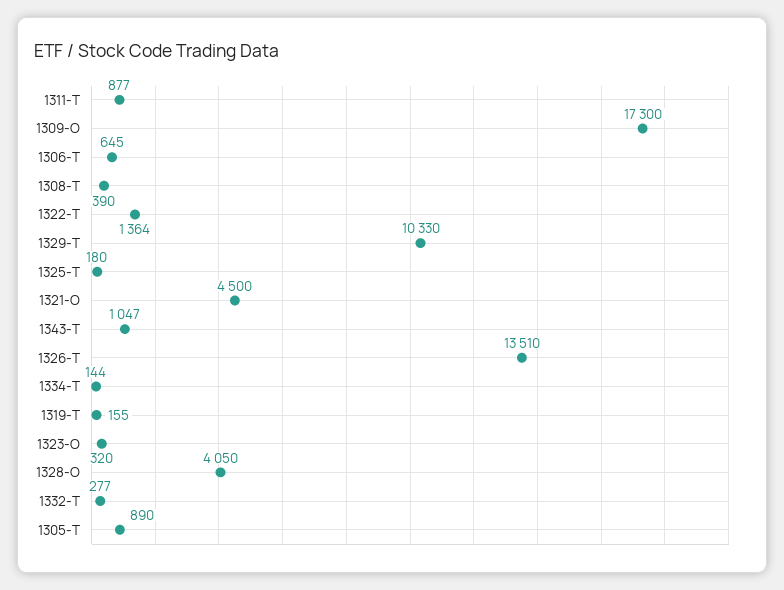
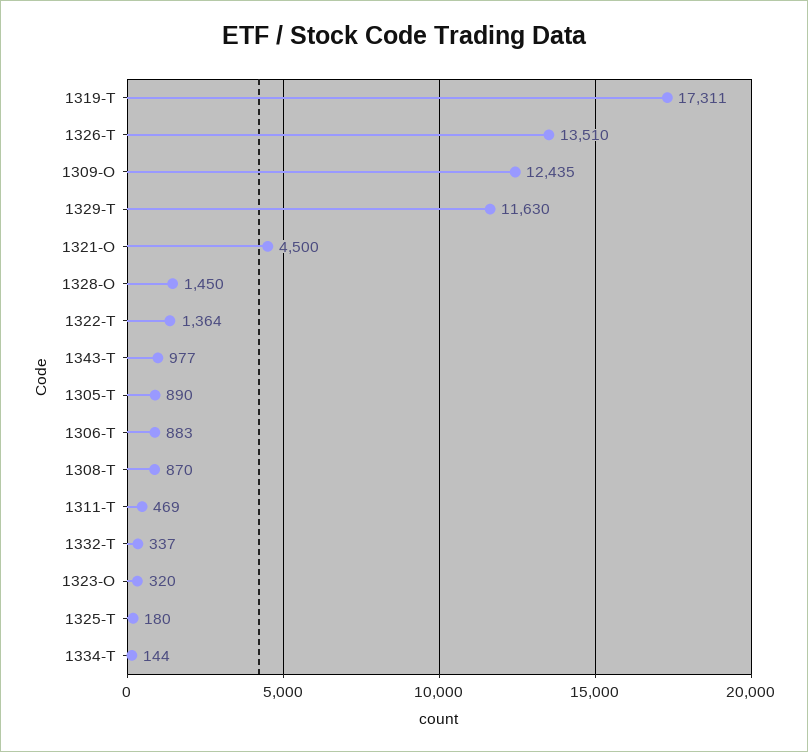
1311-T: 877 -> 469
1309-O: 17300 -> 12435
1306-T: 645 -> 883
1308-T: 390 -> 870
1329-T: 10330 -> 11630
1343-T: 1047 -> 977
1319-T: 155 -> 17311
1328-O: 4050 -> 1450
1332-T: 277 -> 337

